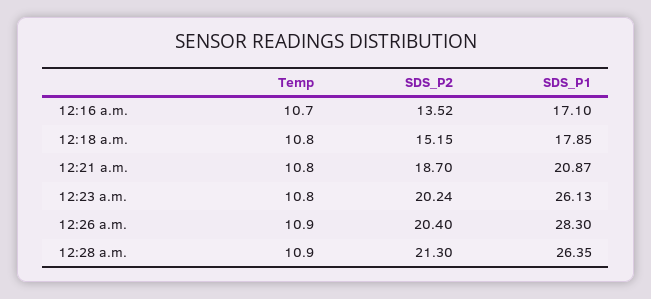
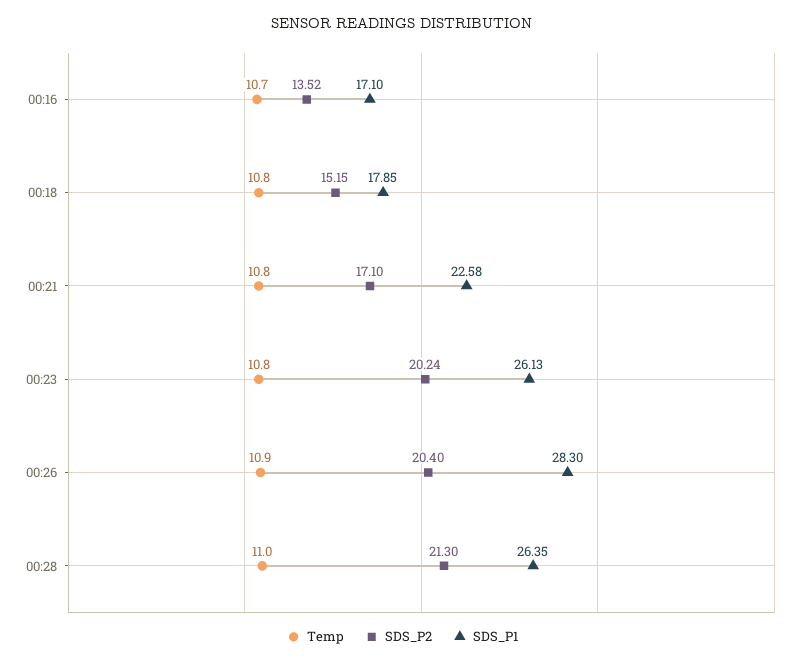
SDS_P2, 12:21 a.m.: 18.7 -> 17.1
SDS_P1, 12:21 a.m.: 20.87 -> 22.58
Temp, 12:28 a.m.: 10.9 -> 11

